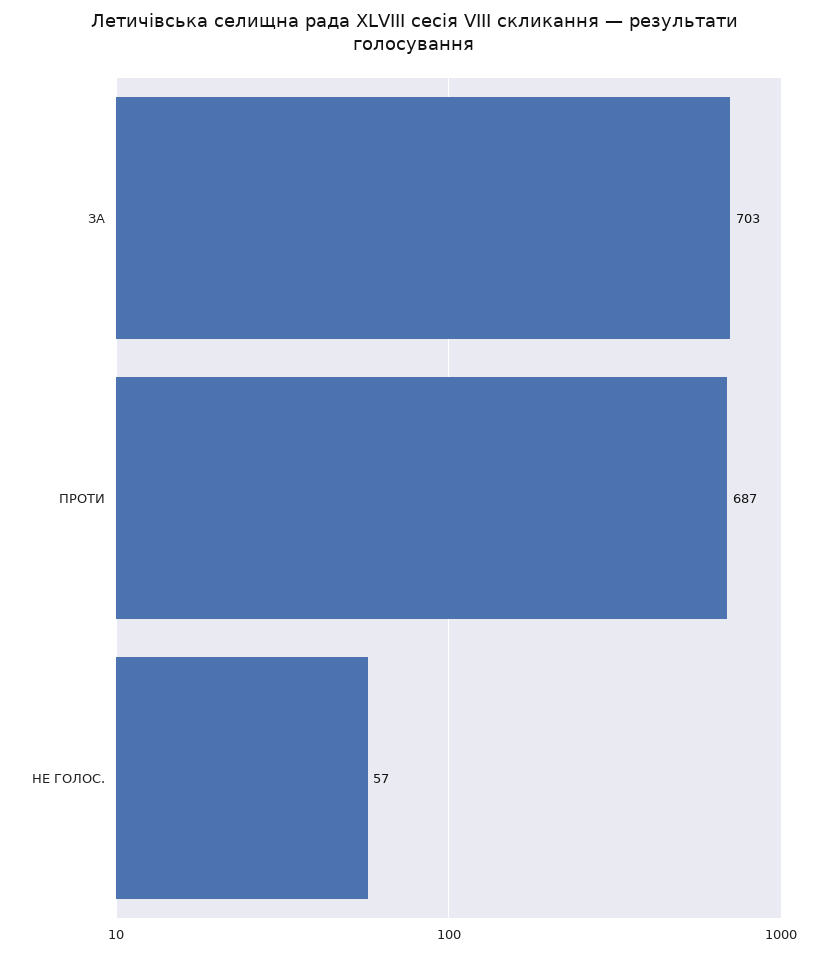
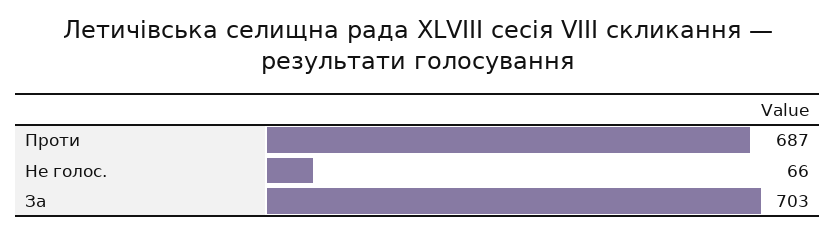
НЕ ГОЛОС.: 57 -> 66

